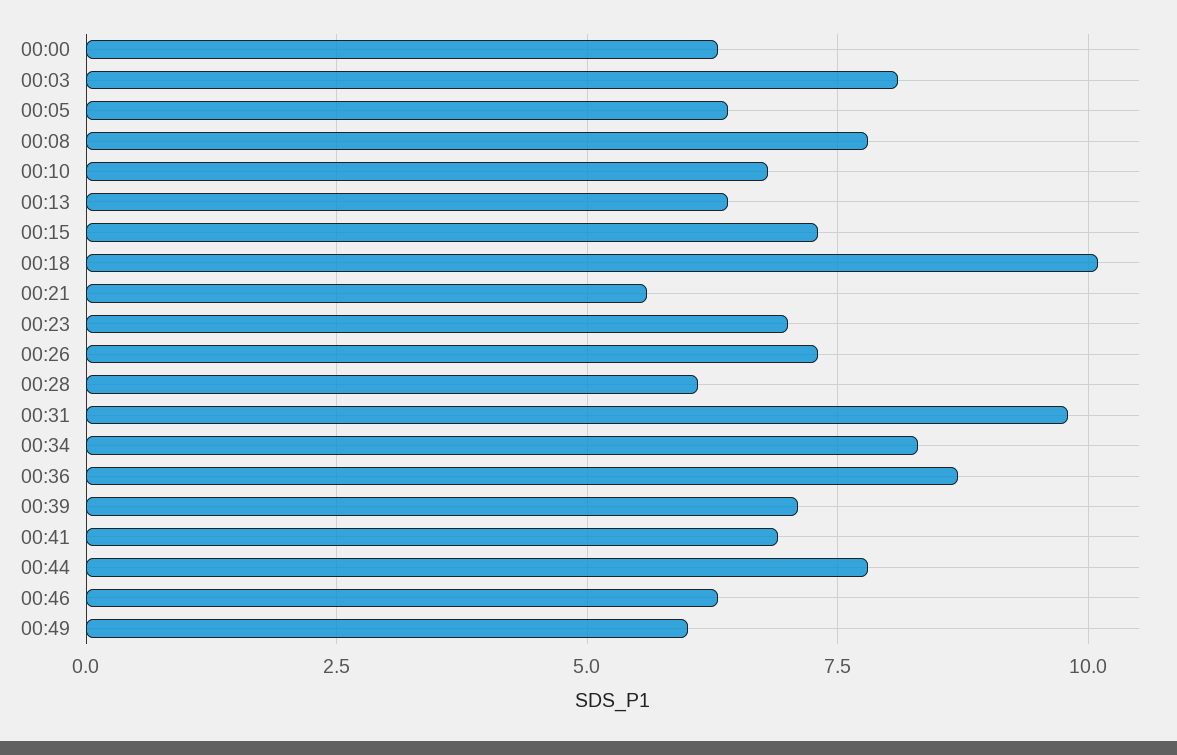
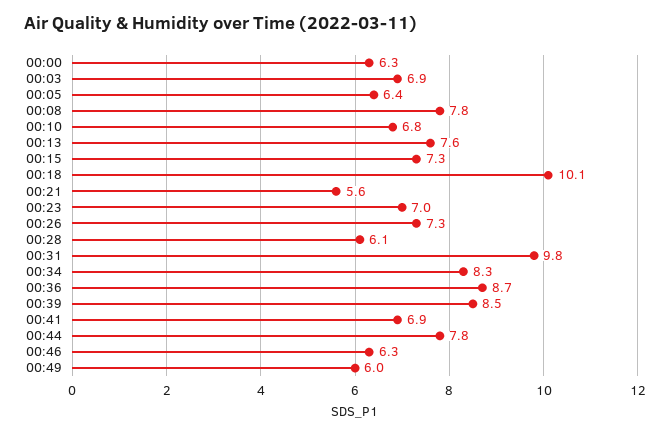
00:03: 8 -> 6.9
00:13: 6.5 -> 7.6
00:39: 7 -> 8.5

